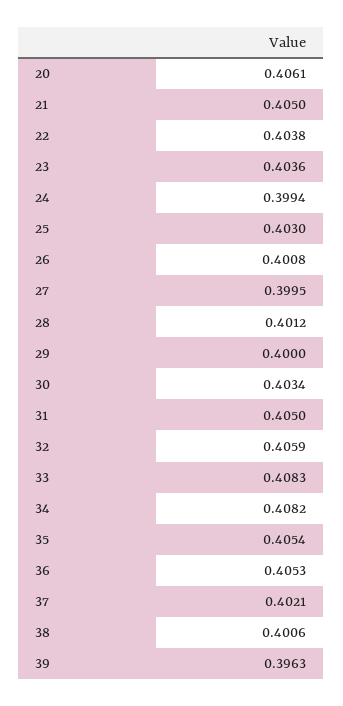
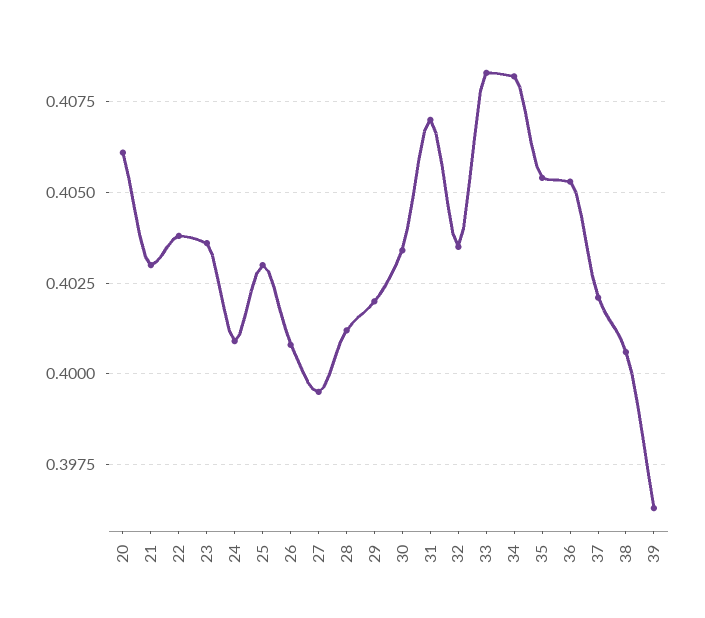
21: 0.405 -> 0.403
24: 0.3994 -> 0.401
29: 0.4 -> 0.402
31: 0.405 -> 0.407
32: 0.4059 -> 0.4035

